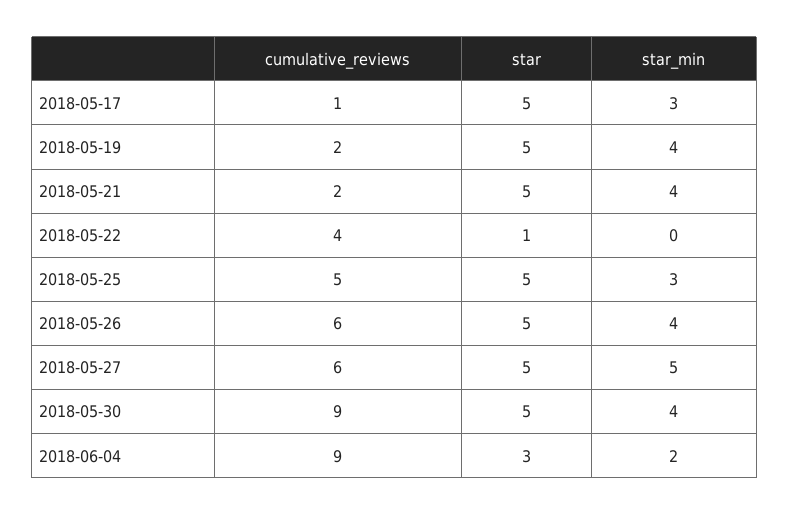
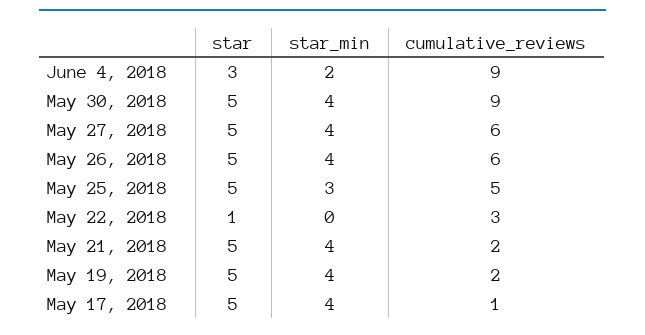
star_min, 2018-05-17: 3 -> 4
cumulative_reviews, 2018-05-22: 4 -> 3
star_min, 2018-05-27: 5 -> 4

